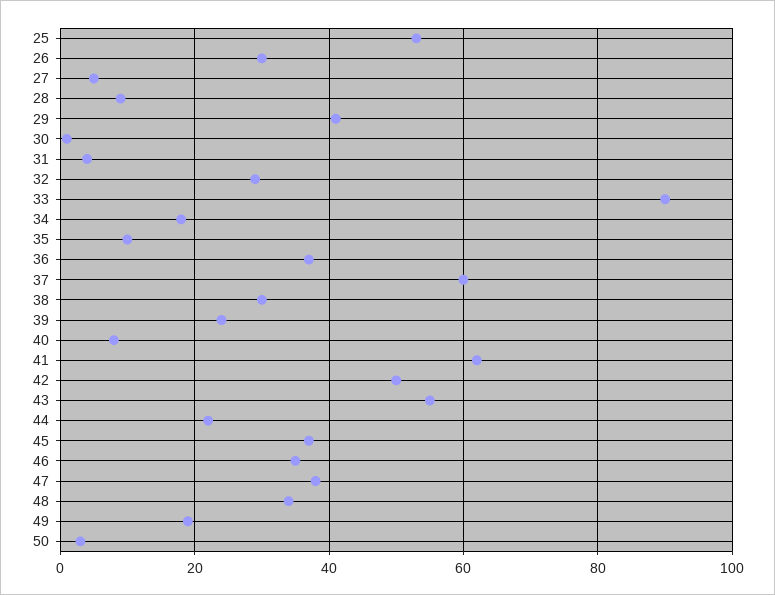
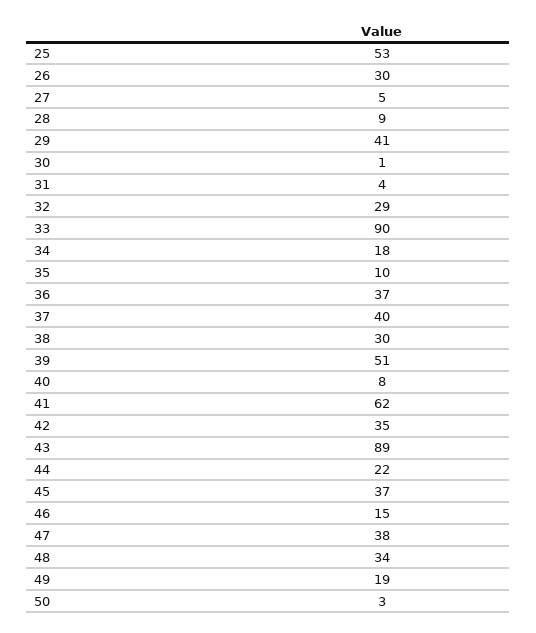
37: 60 -> 40
39: 25 -> 51
42: 50 -> 35
43: 55 -> 89
46: 35 -> 15

